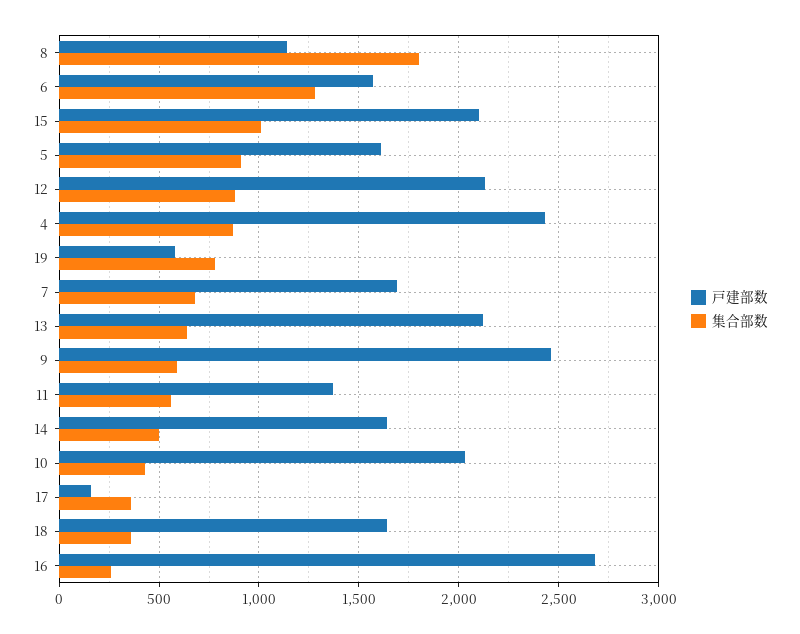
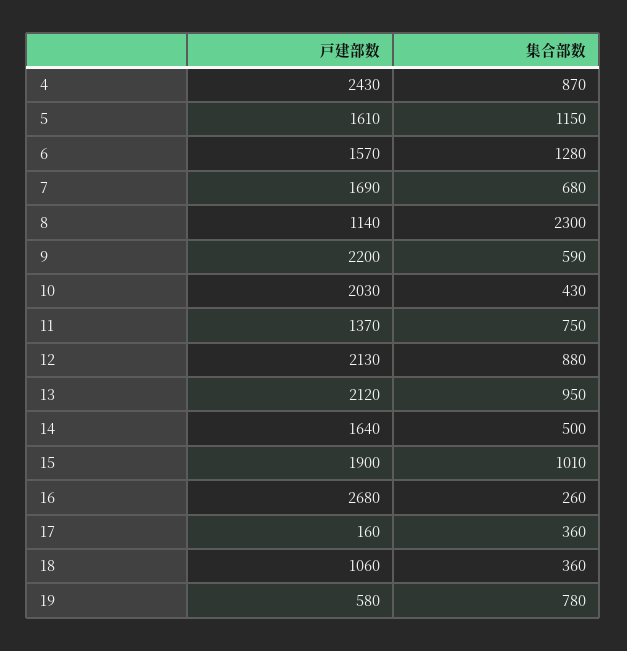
集合部数, 8: 1800 -> 2300
戸建部数, 15: 2100 -> 1900
集合部数, 5: 900 -> 1150
集合部数, 13: 650 -> 950
戸建部数, 9: 2450 -> 2200
集合部数, 11: 550 -> 750
戸建部数, 18: 1650 -> 1060

